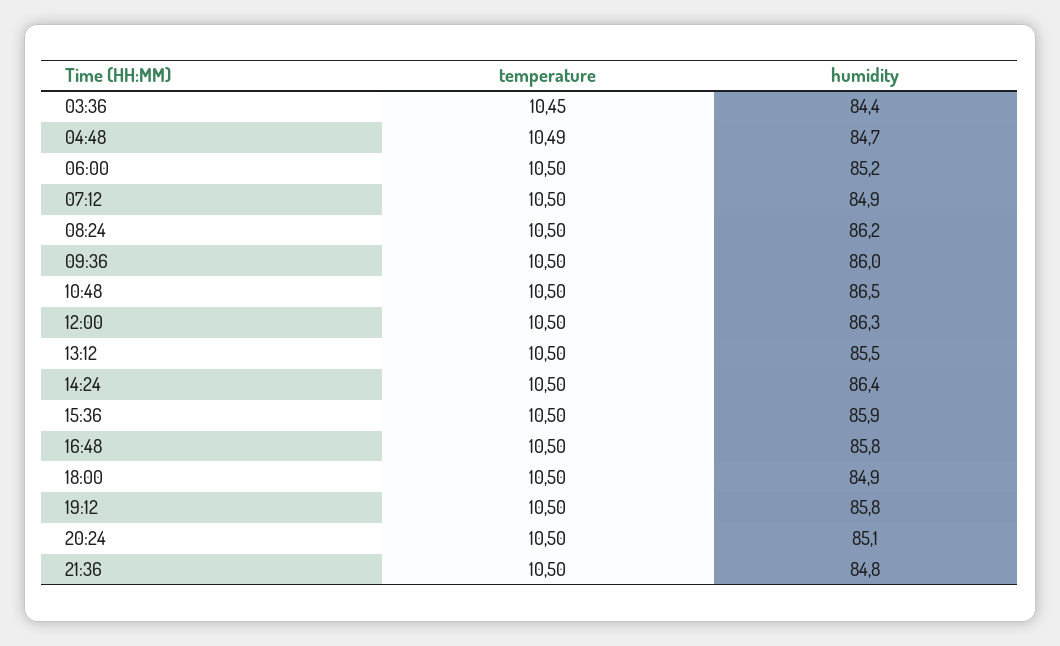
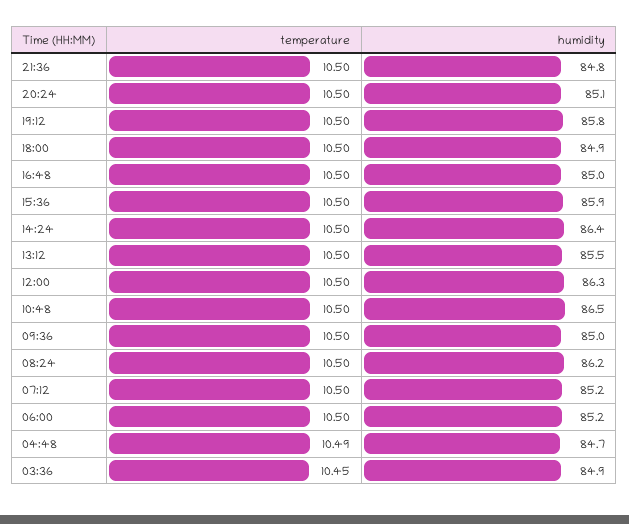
humidity, 03:36: 84.4 -> 84.9
humidity, 07:12: 84.9 -> 85.2
humidity, 09:36: 86 -> 85
humidity, 16:48: 85.8 -> 85

